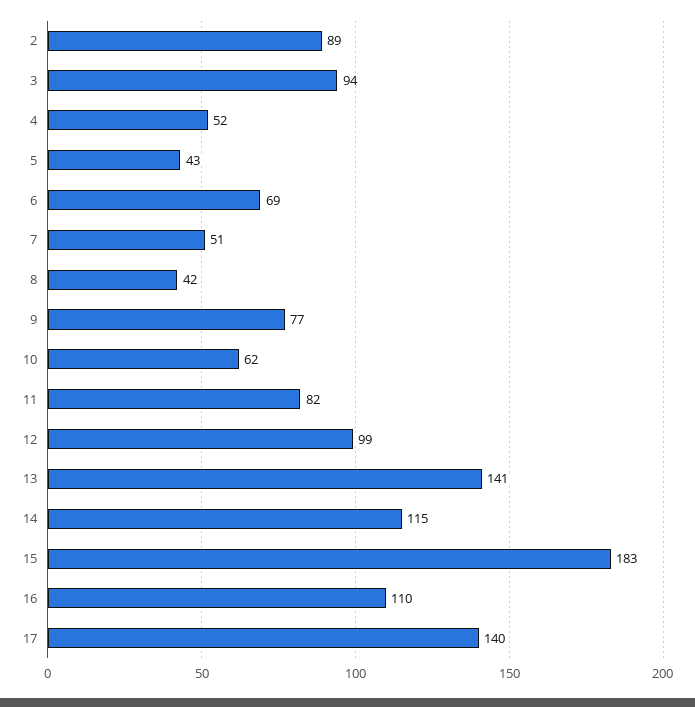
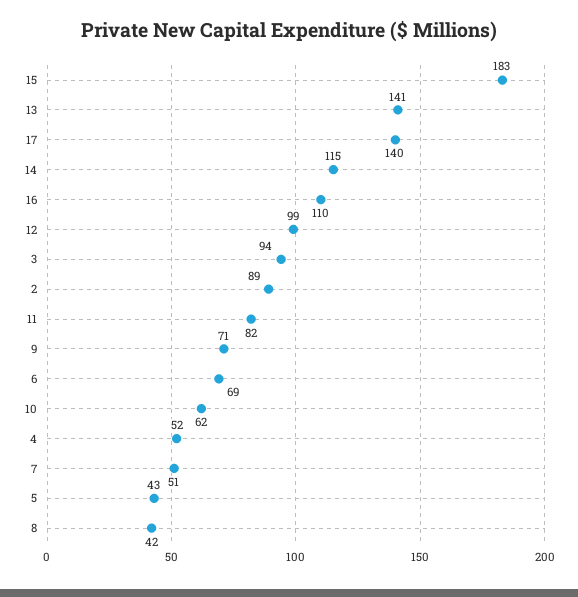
9: 77 -> 71

